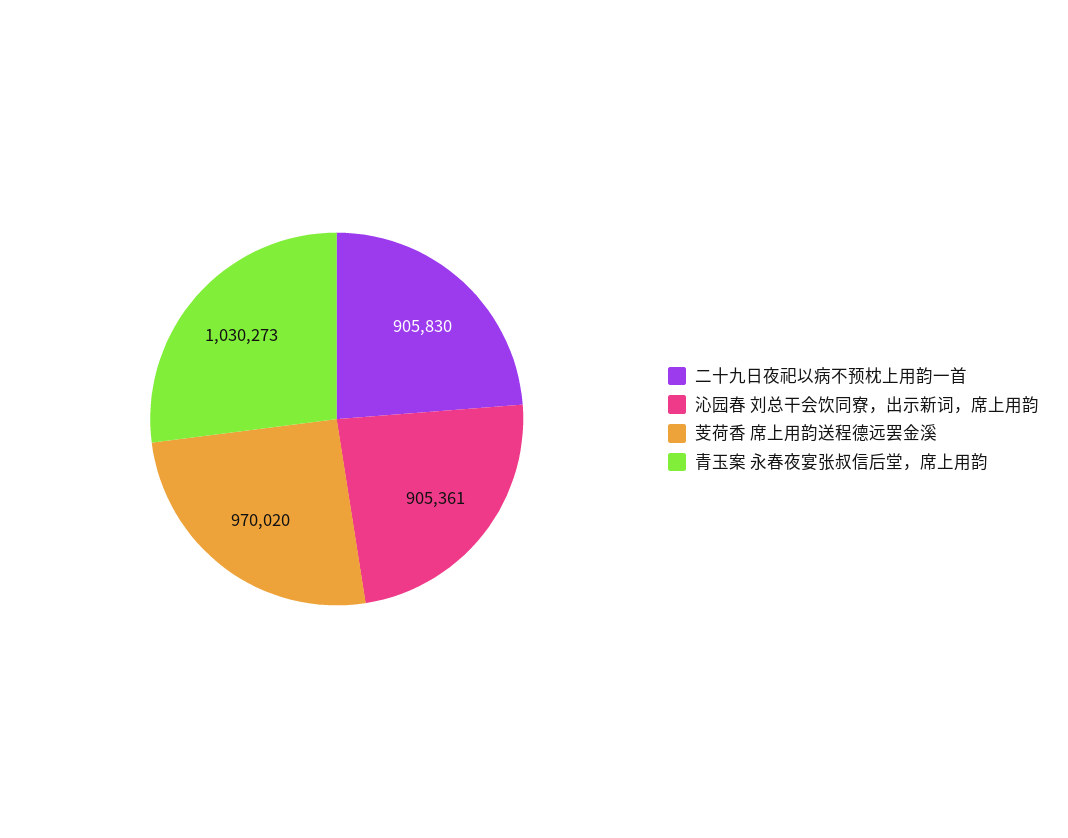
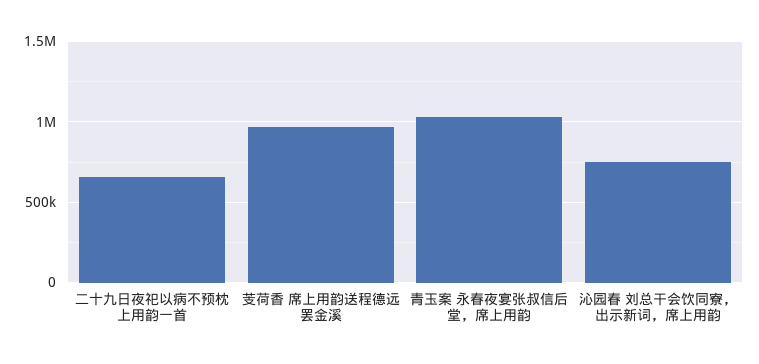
二十九日夜祀以病不预枕上用韵一首: 905830 -> 650000
沁园春 刘总干会饮同寮，出示新词，席上用韵: 905361 -> 750000

